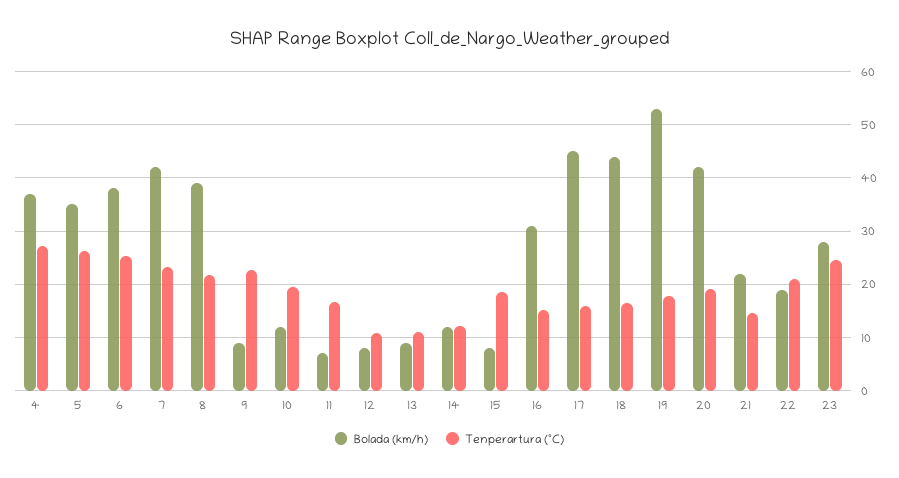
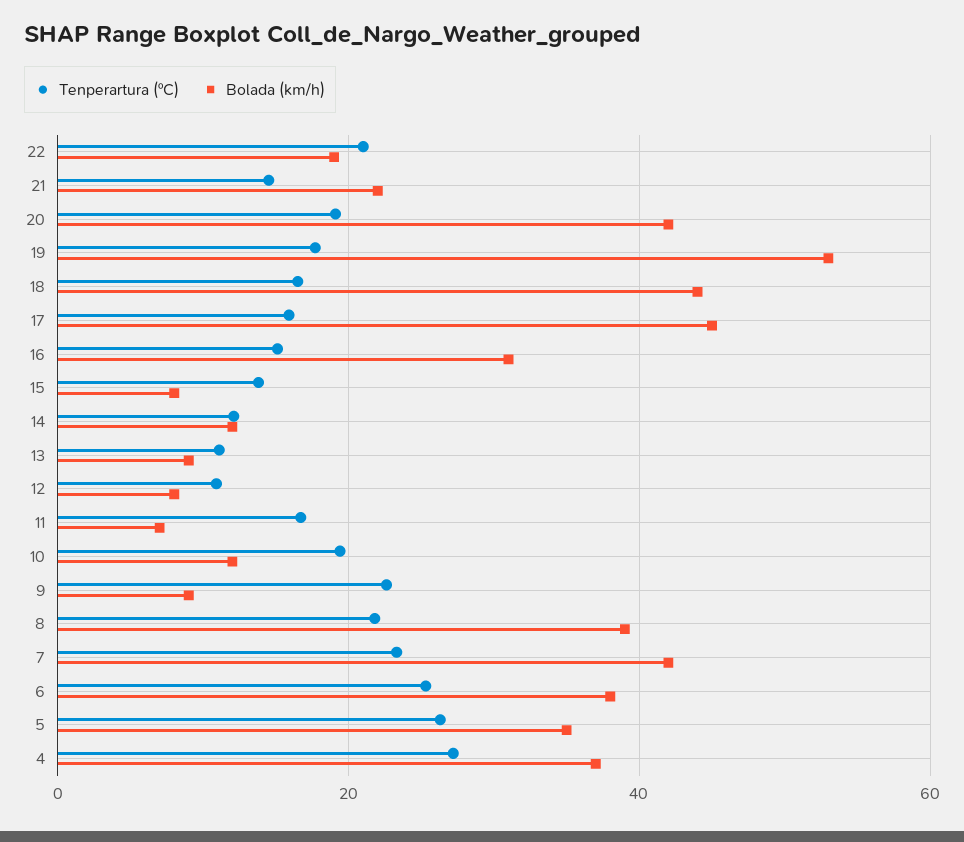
Tenperartura (ºC), 15: 18 -> 14
Bolada (km/h), 23: 28 -> none
Tenperartura (ºC), 23: 24 -> none

